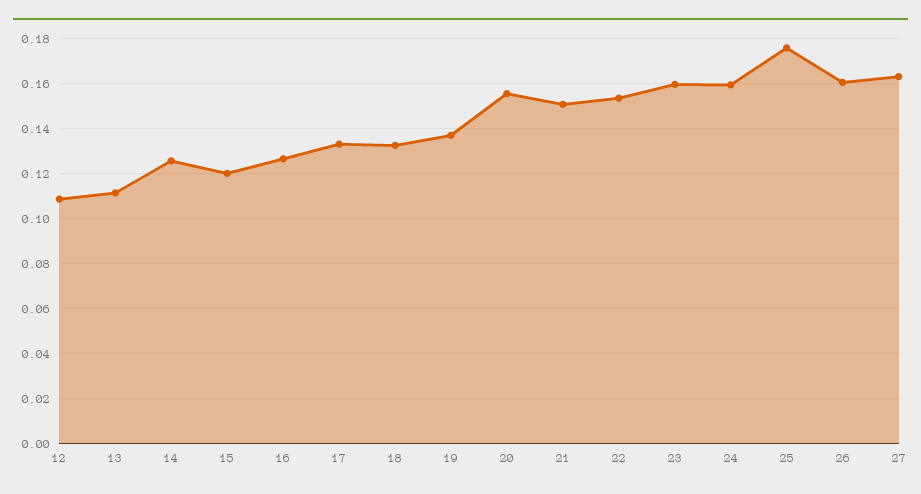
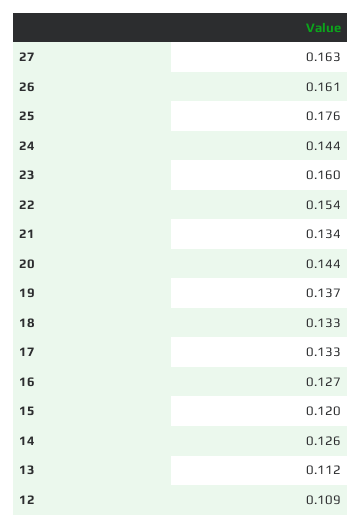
20: 0.155 -> 0.144
21: 0.15 -> 0.134
24: 0.16 -> 0.144

